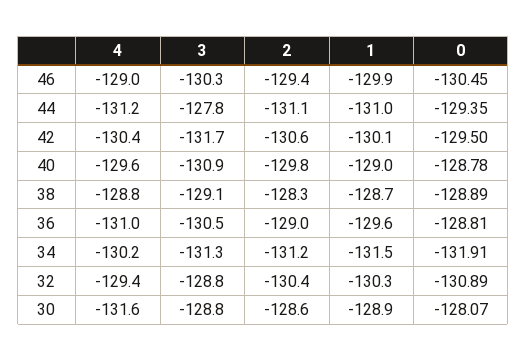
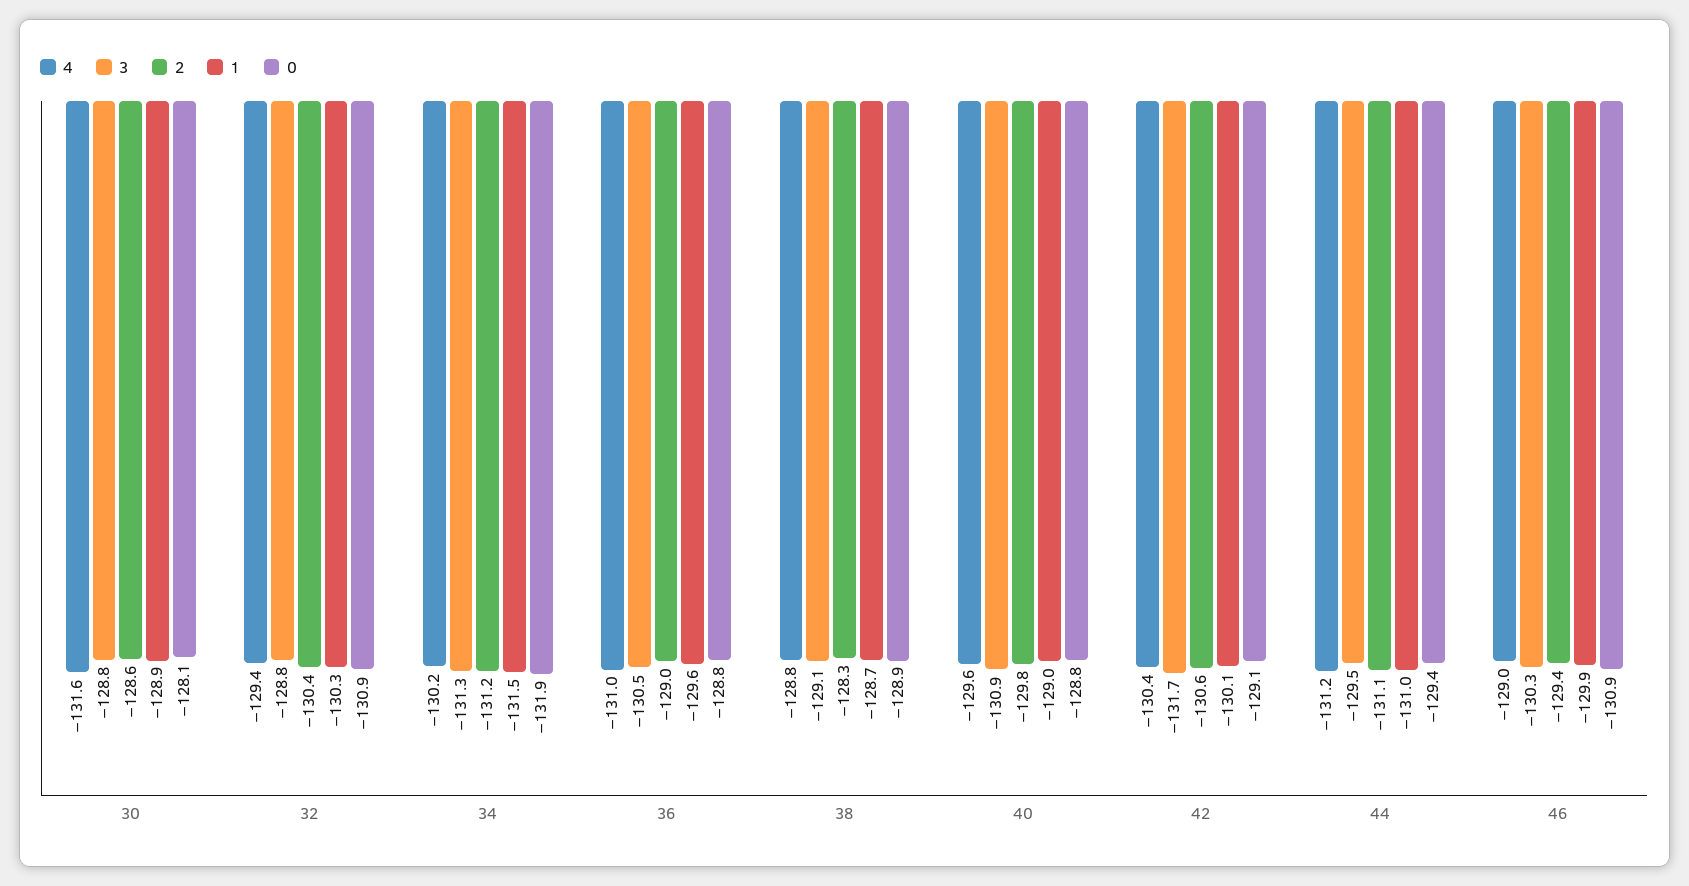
0, 46: -130.45 -> -130.9
3, 44: -127.8 -> -129.5
0, 42: -129.5 -> -129.1

